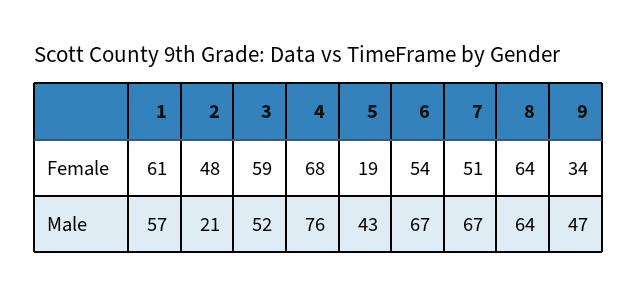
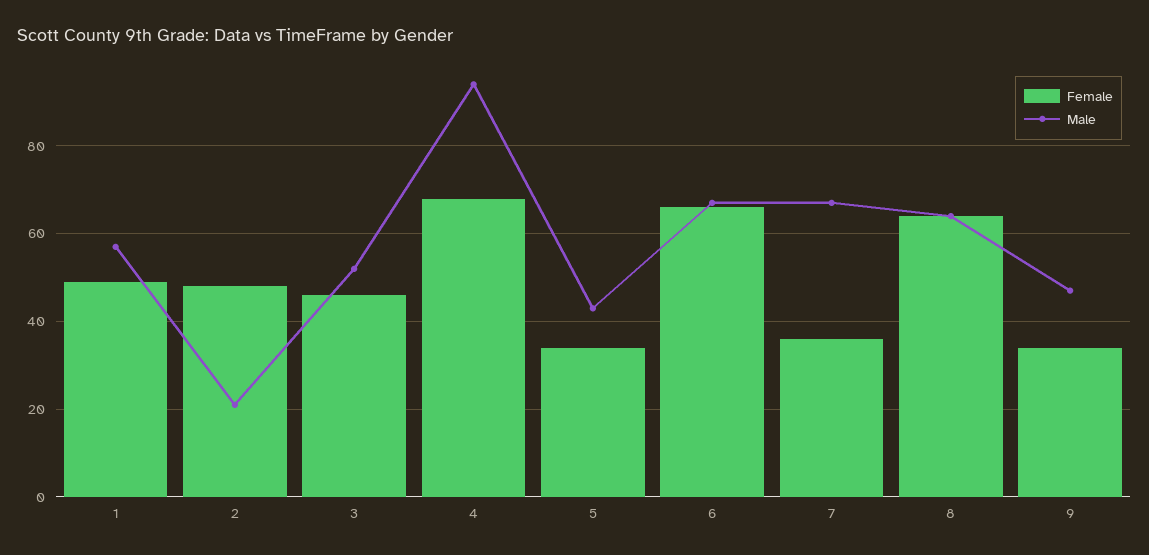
Female, 1: 61 -> 50
Female, 3: 59 -> 45
Female, 5: 19 -> 35
Female, 6: 54 -> 65
Female, 7: 51 -> 35
Male, 4: 76 -> 95

